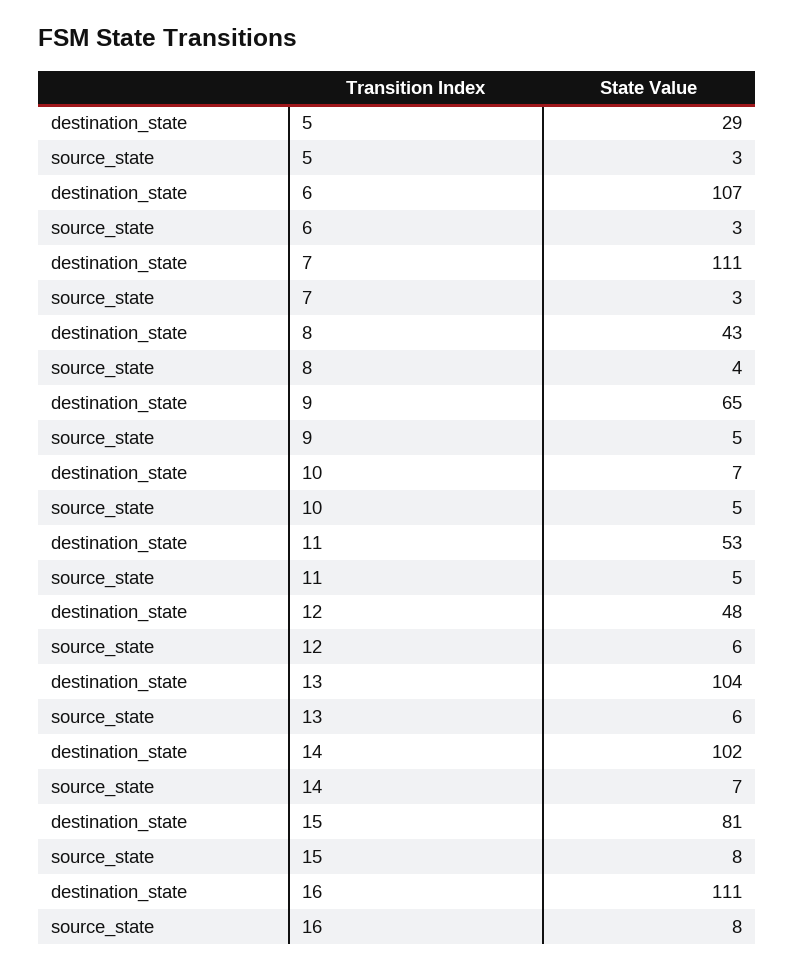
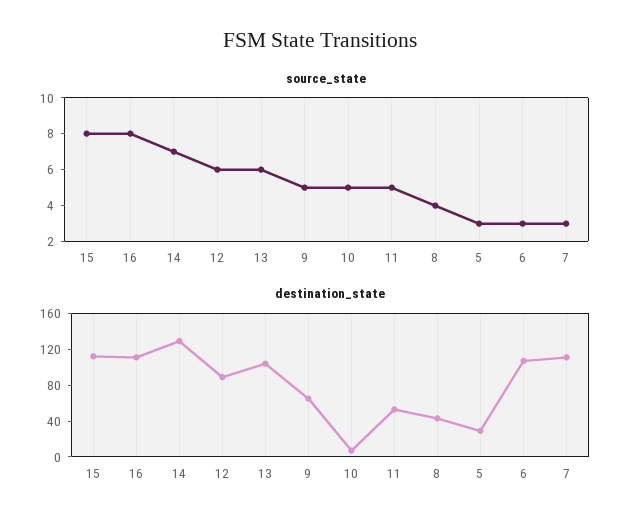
destination_state, 12: 48 -> 90
destination_state, 14: 102 -> 130
destination_state, 15: 81 -> 110

